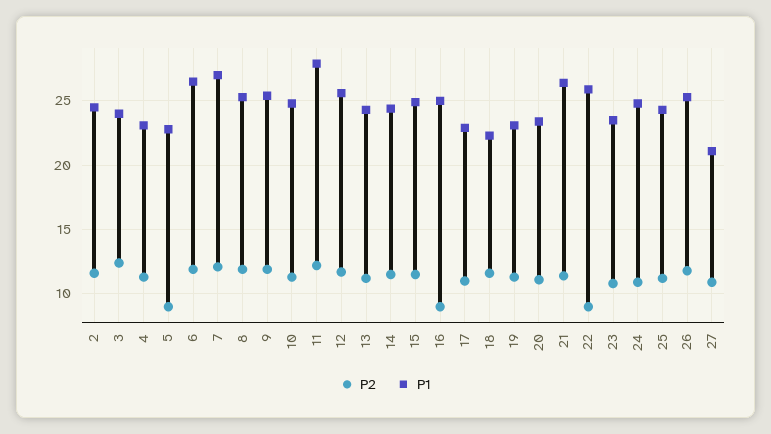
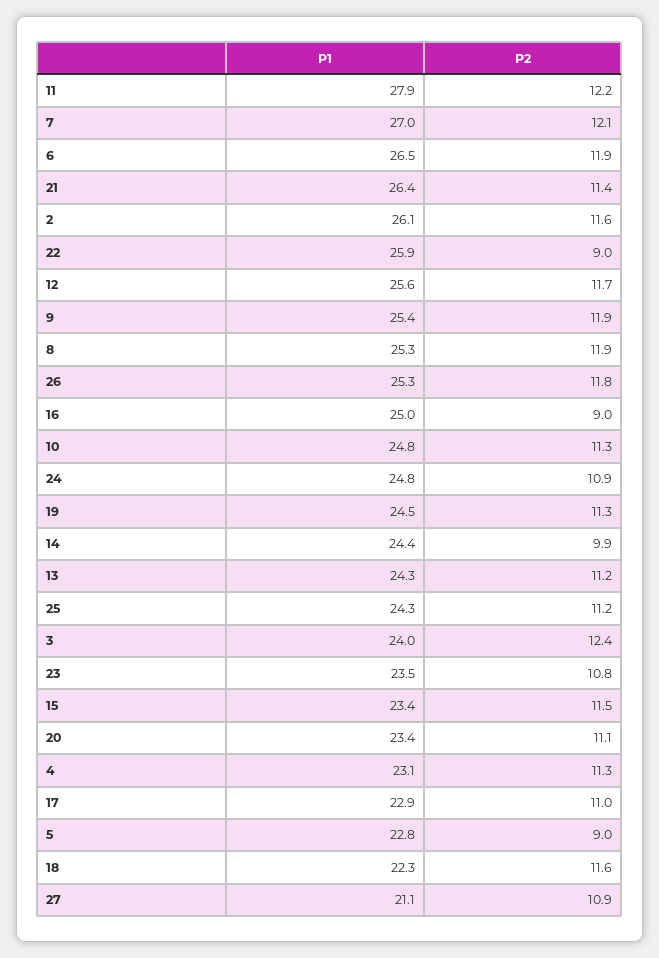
P1, 2: 24.5 -> 26.1
P2, 14: 11.5 -> 9.9
P1, 15: 25 -> 23.4
P1, 19: 23 -> 24.5

